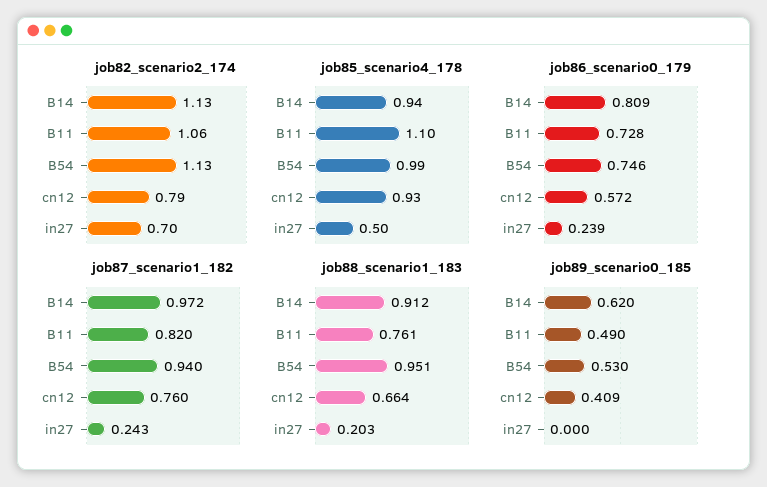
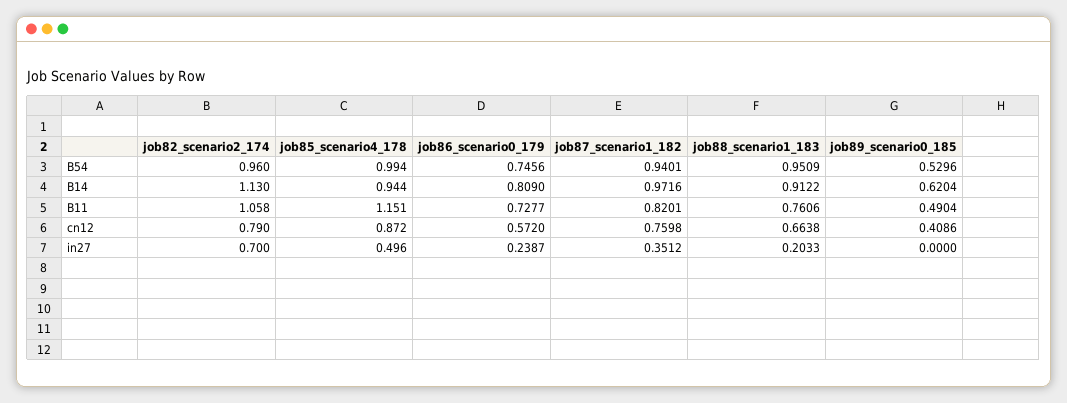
job82_scenario2_174, B54: 1.13 -> 0.96
job85_scenario4_178, B11: 1.1 -> 1.151
job85_scenario4_178, cn12: 0.93 -> 0.872
job87_scenario1_182, in27: 0.243 -> 0.3512

